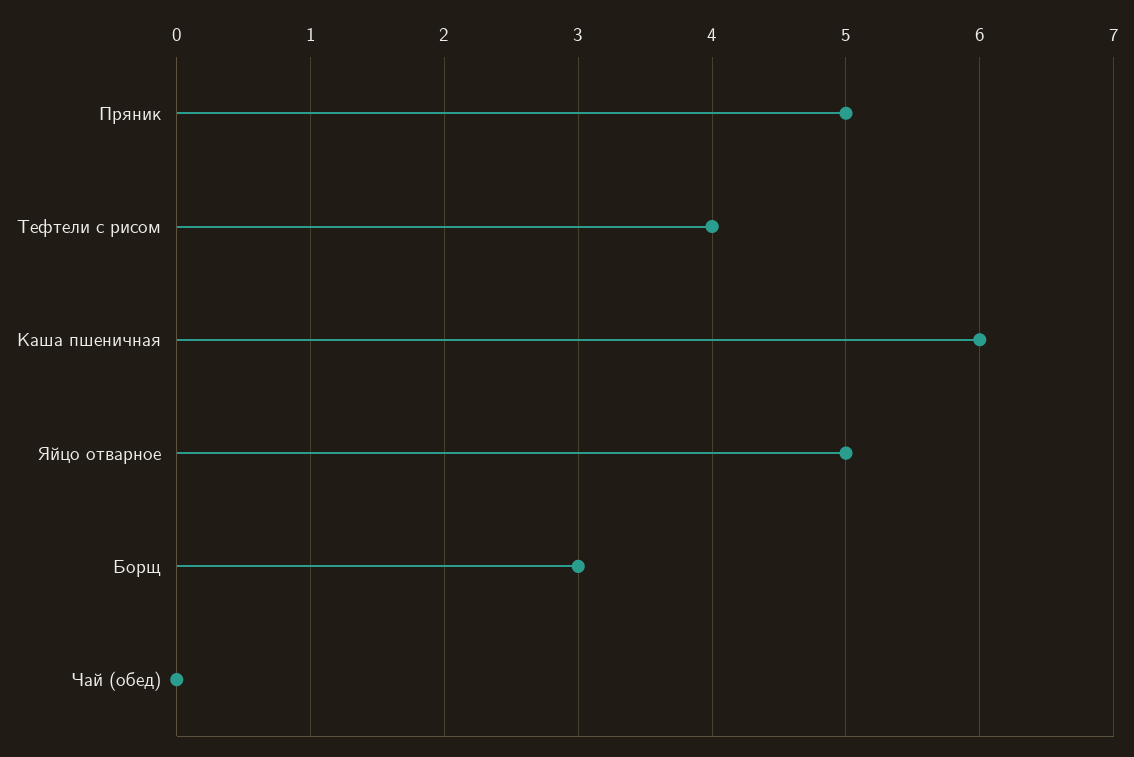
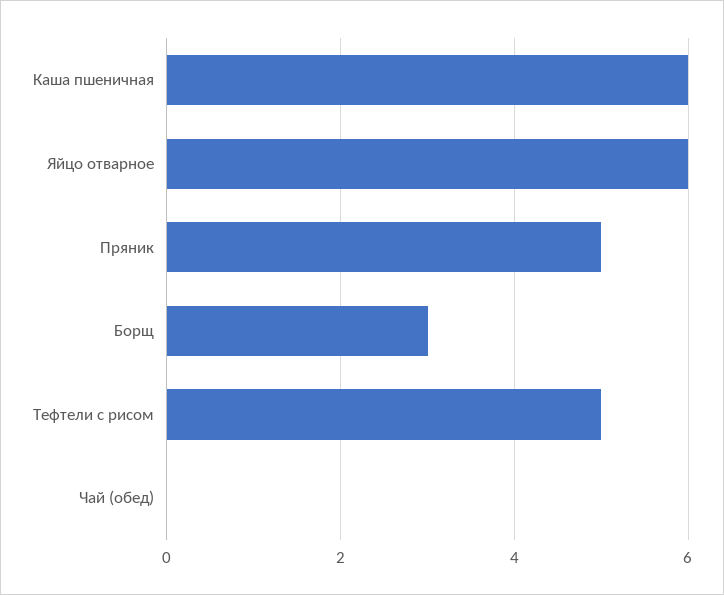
Тефтели с рисом: 4 -> 5
Яйцо отварное: 5 -> 6

